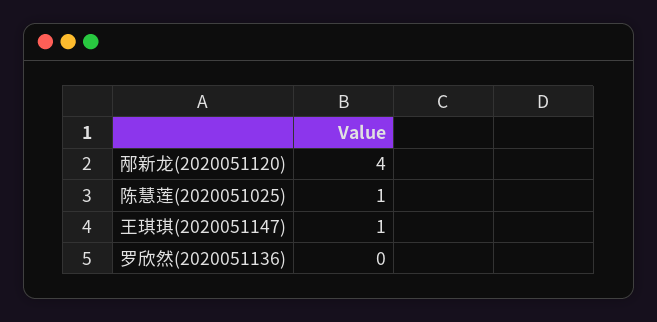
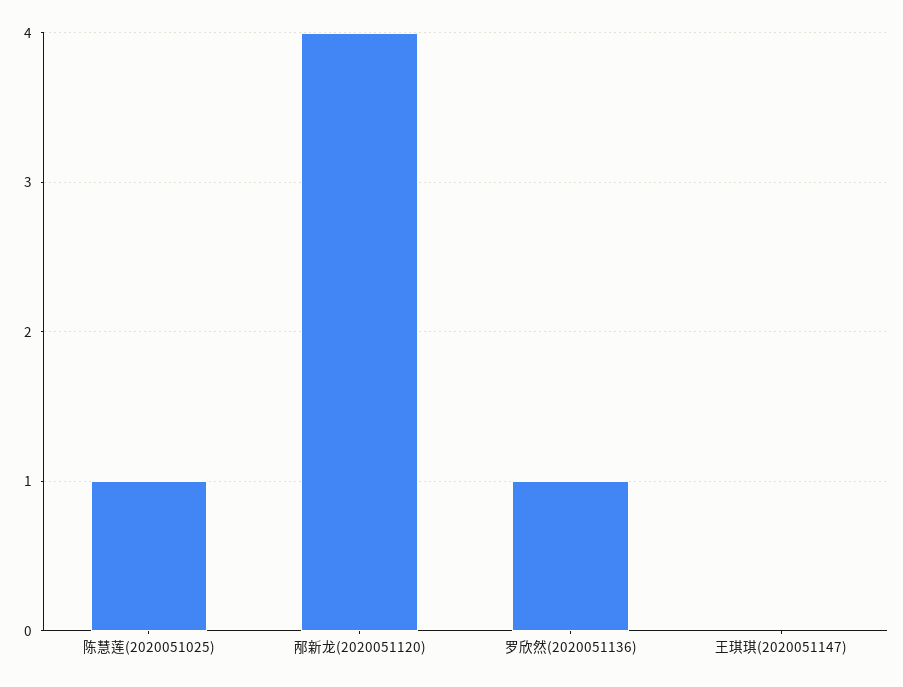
王琪琪(2020051147): 1 -> 0
罗欣然(2020051136): 0 -> 1

